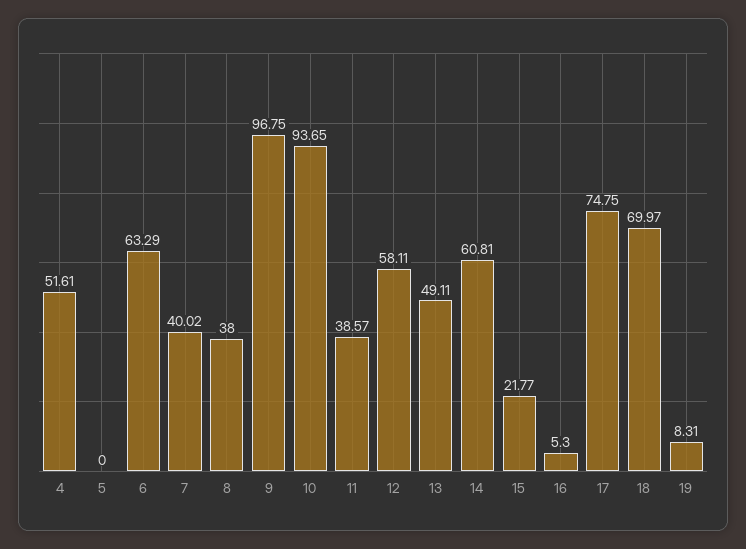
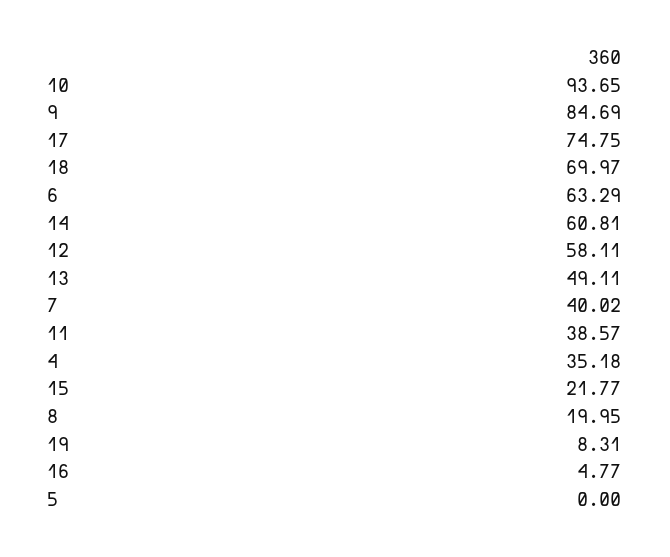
4: 51.61 -> 35.18
8: 38 -> 19.95
9: 96.75 -> 84.69
16: 5.3 -> 4.77

